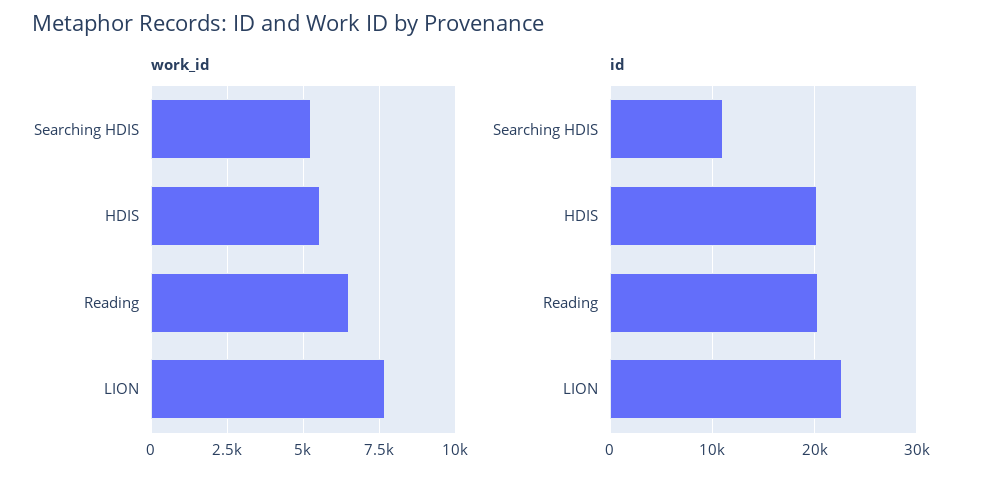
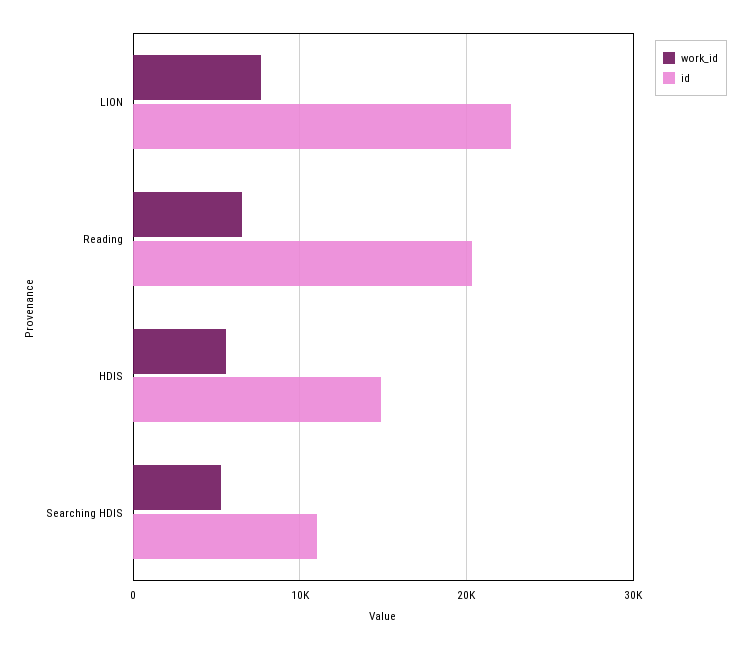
id, HDIS: 20000 -> 15000

